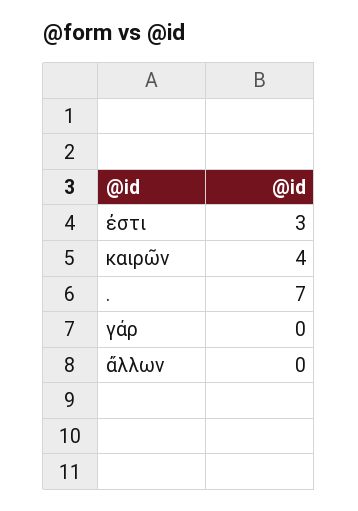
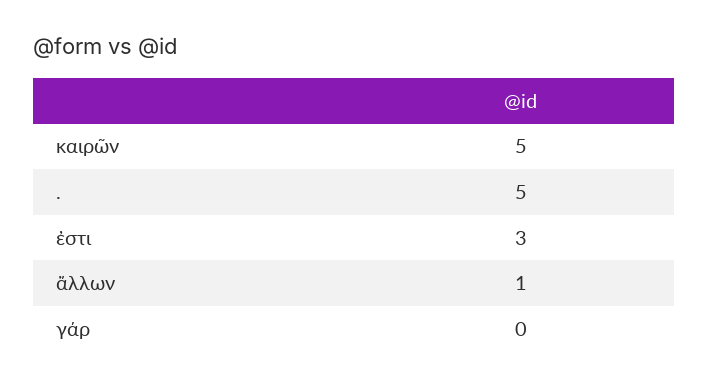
καιρῶν: 4 -> 5
.: 7 -> 5
ἄλλων: 0 -> 1

